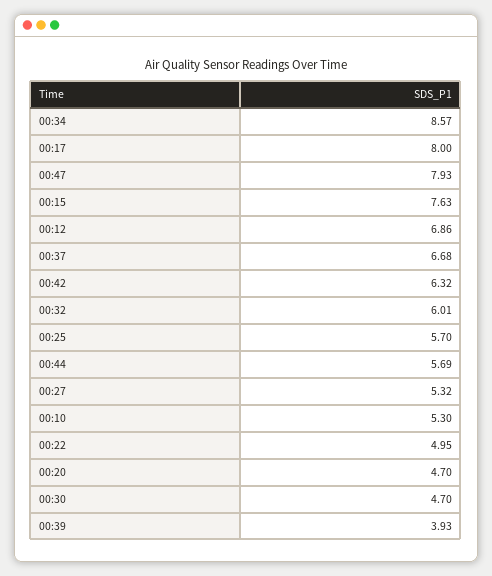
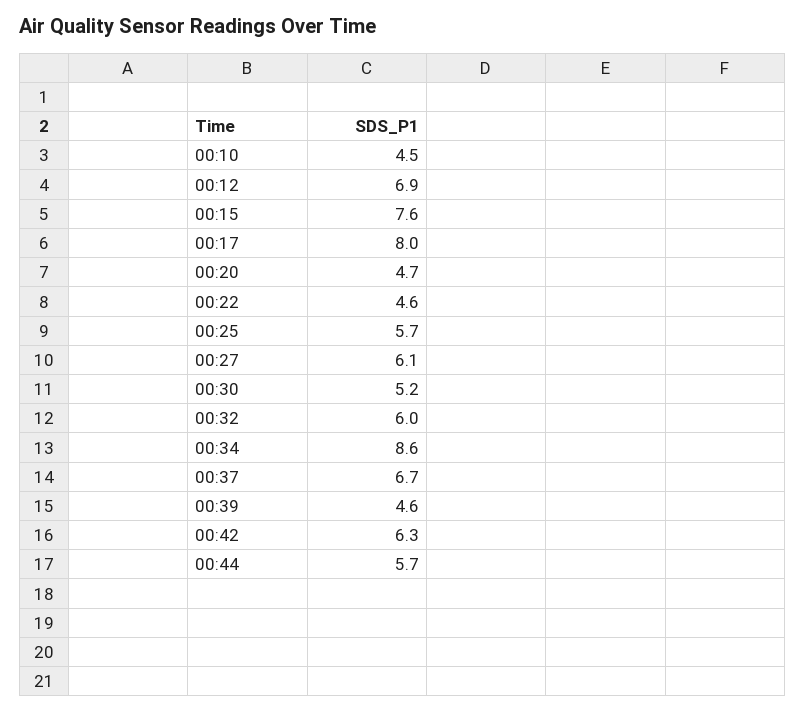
00:47: 7.93 -> none
00:27: 5.32 -> 6.1
00:10: 5.3 -> 4.5
00:22: 4.95 -> 4.6
00:30: 4.7 -> 5.2
00:39: 3.93 -> 4.6

